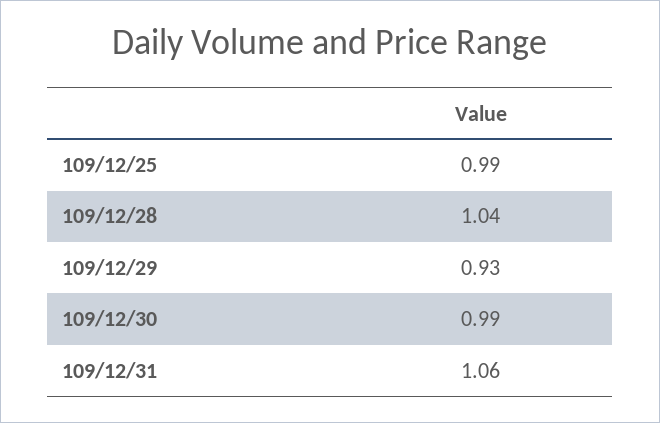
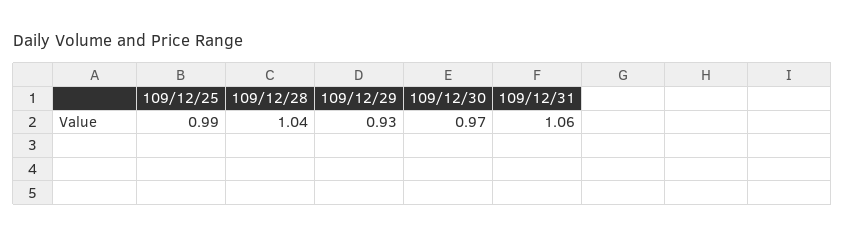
109/12/30: 0.99 -> 0.97

